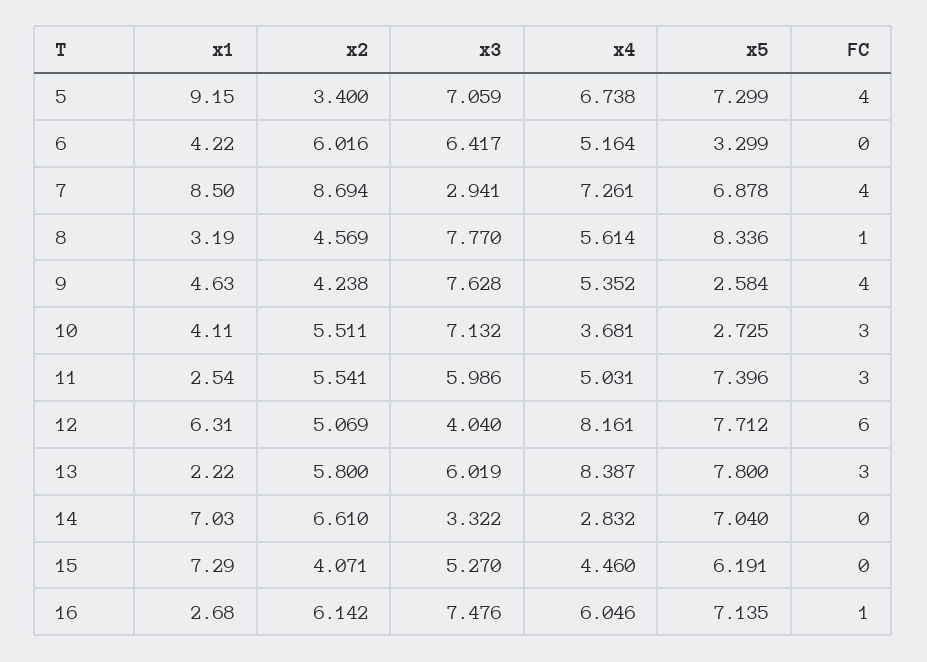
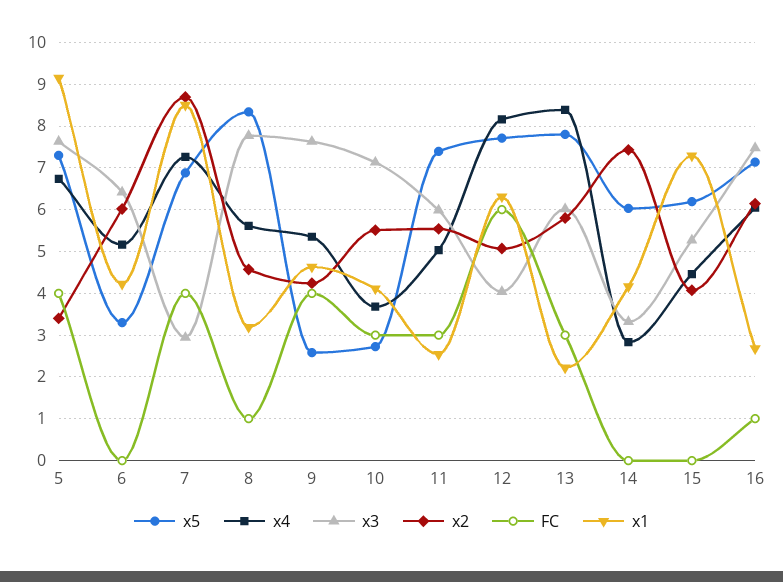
x3, 5: 7.059 -> 7.6
x1, 14: 7.03 -> 4.2
x2, 14: 6.61 -> 7.4
x5, 14: 7.04 -> 6

